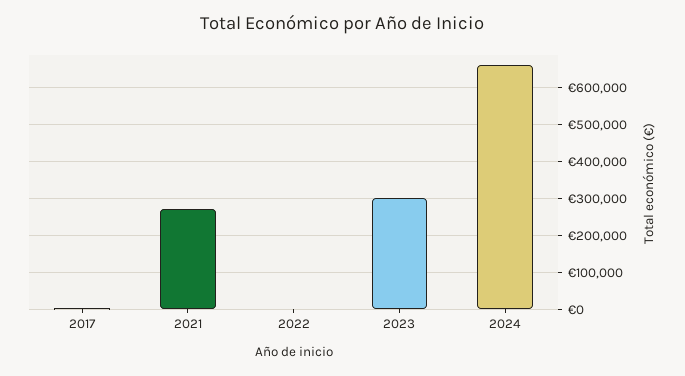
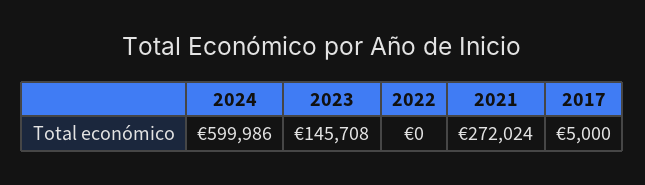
2023: 300000 -> 145708
2024: 660000 -> 599986

